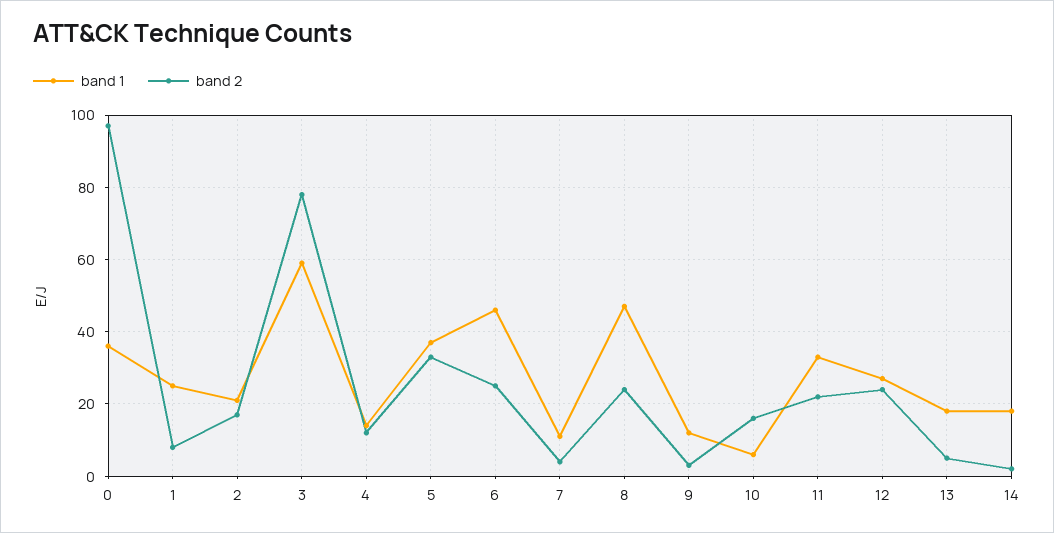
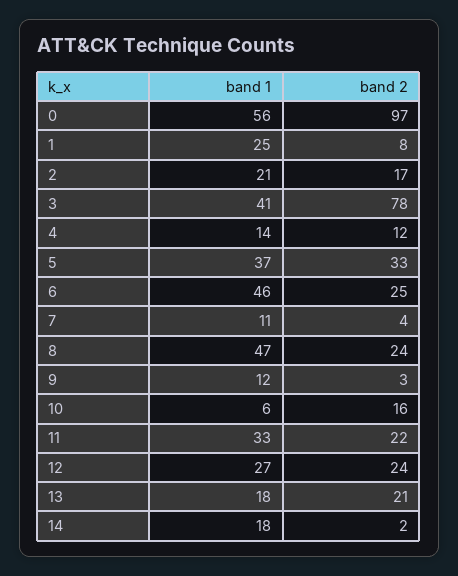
band 1, 0: 35 -> 56
band 1, 3: 60 -> 41
band 2, 13: 5 -> 21

